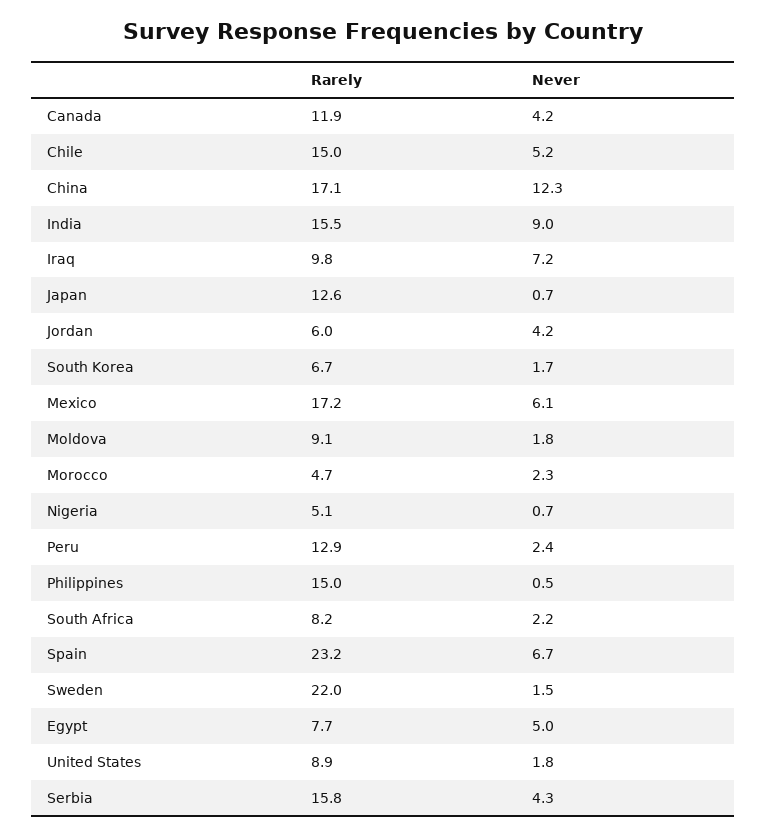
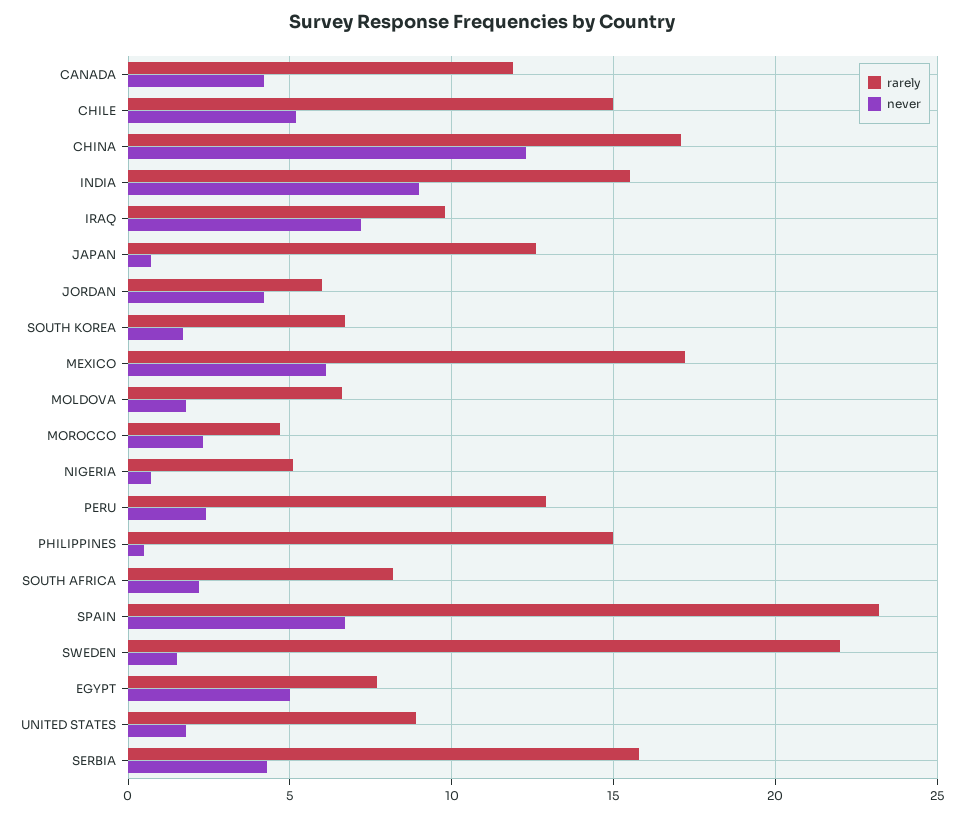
Rarely, Moldova: 9.1 -> 6.5

